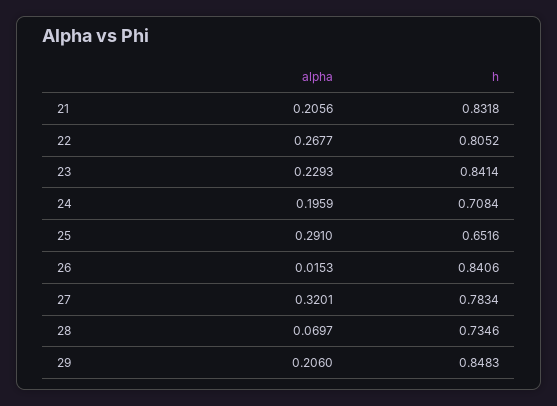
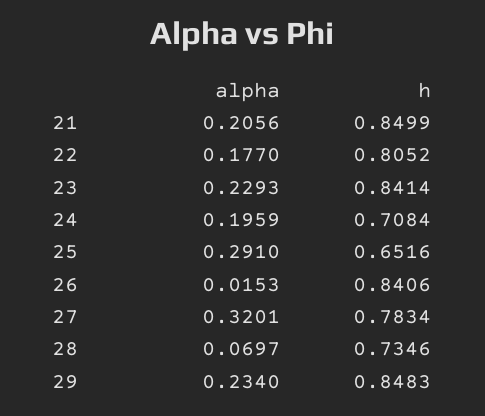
h, 21: 0.8318 -> 0.8499
alpha, 22: 0.2677 -> 0.177
alpha, 29: 0.206 -> 0.234

